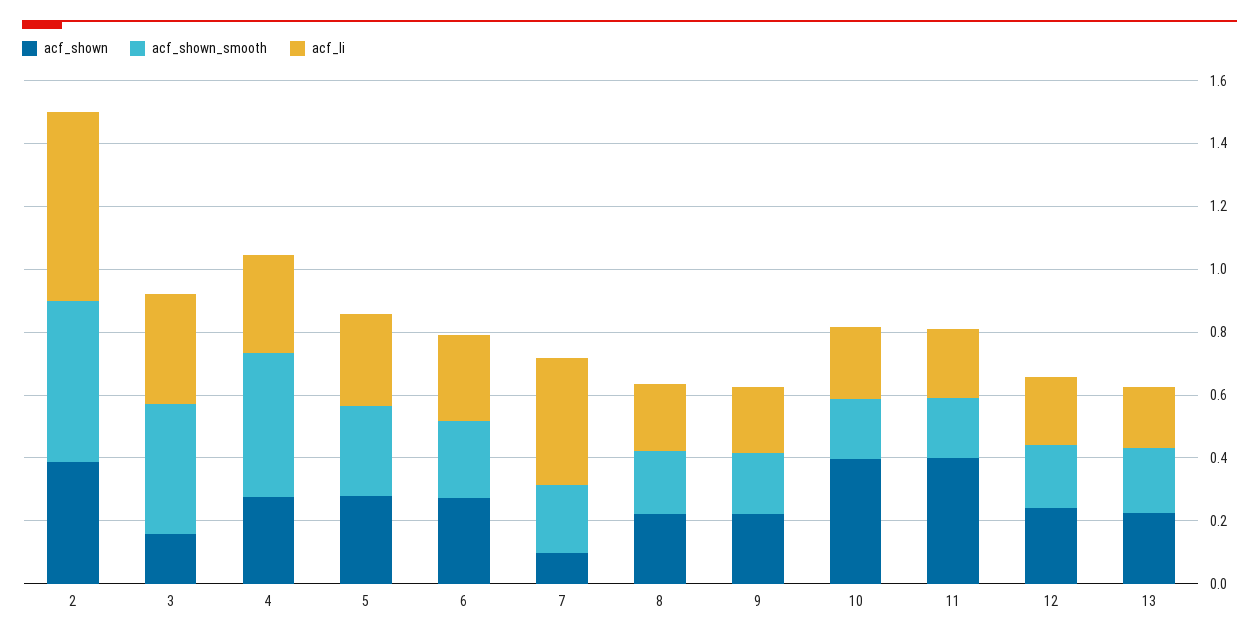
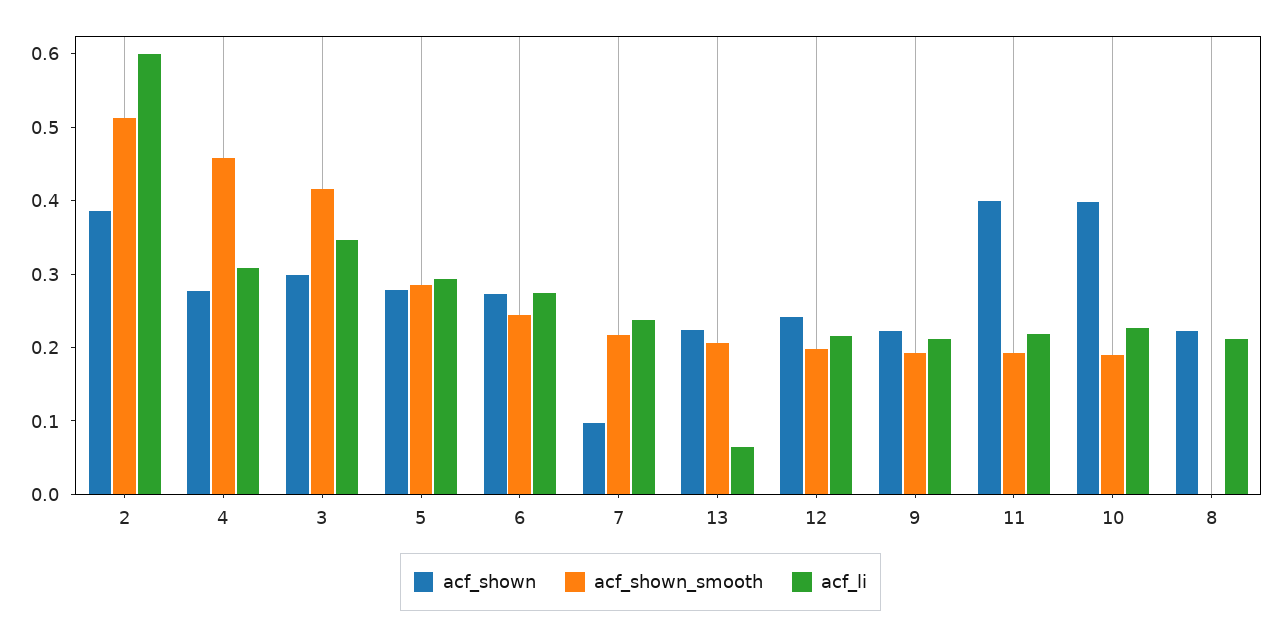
acf_shown, 3: 0.15 -> 0.3
acf_li, 7: 0.4 -> 0.24
acf_shown_smooth, 8: 0.2 -> 0
acf_li, 13: 0.2 -> 0.06

